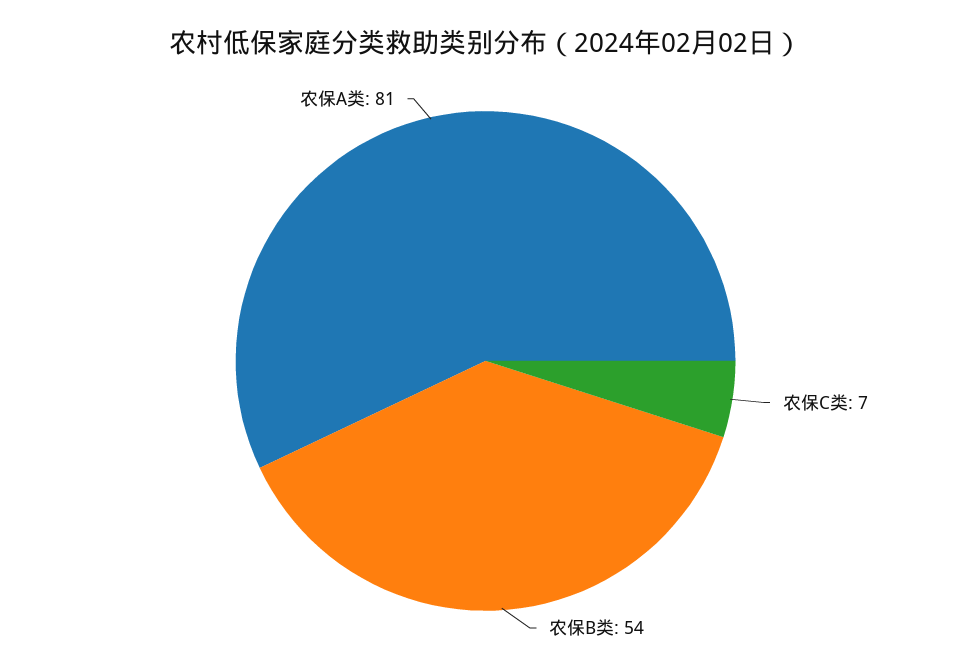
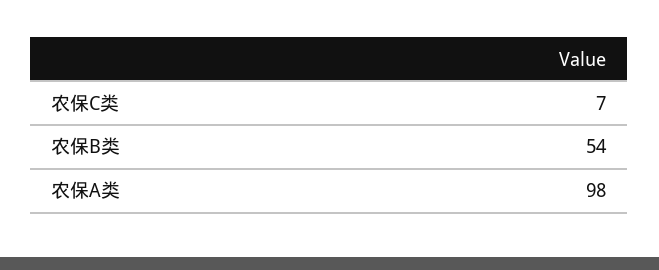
农保A类: 81 -> 98

